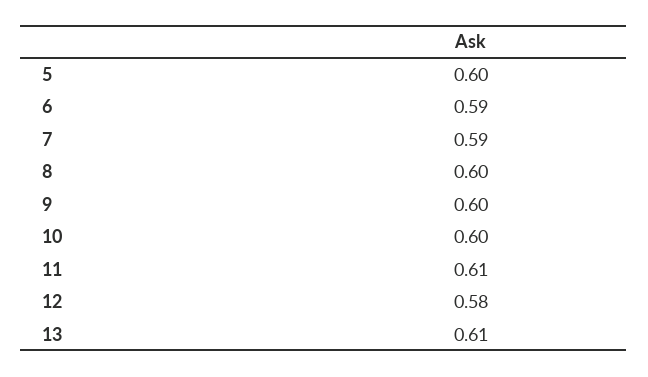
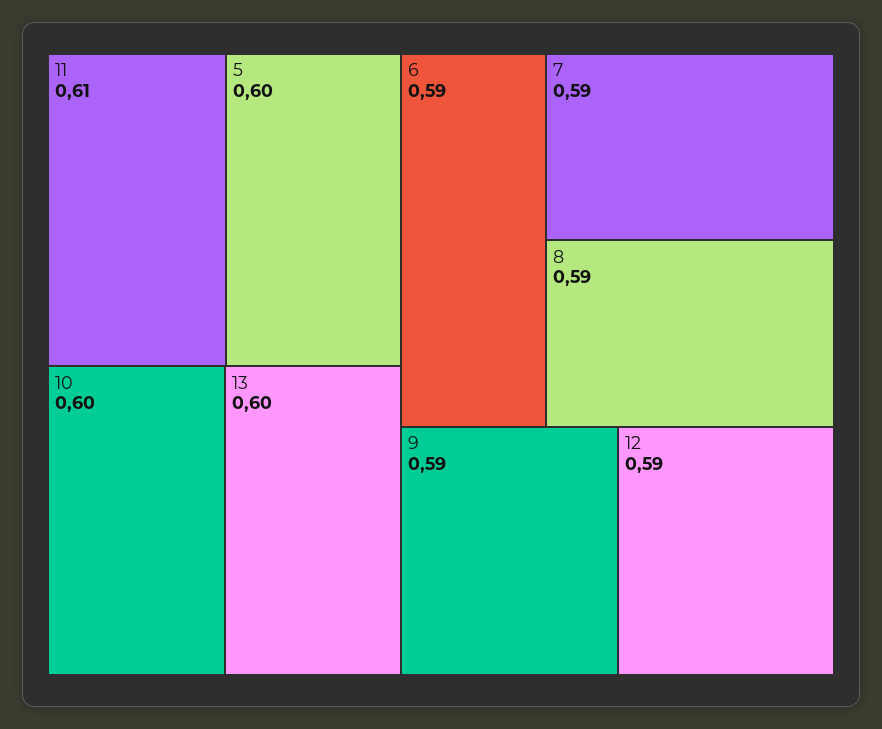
8: 0.6 -> 0.59
9: 0.6 -> 0.59
12: 0.58 -> 0.59
13: 0.61 -> 0.6

